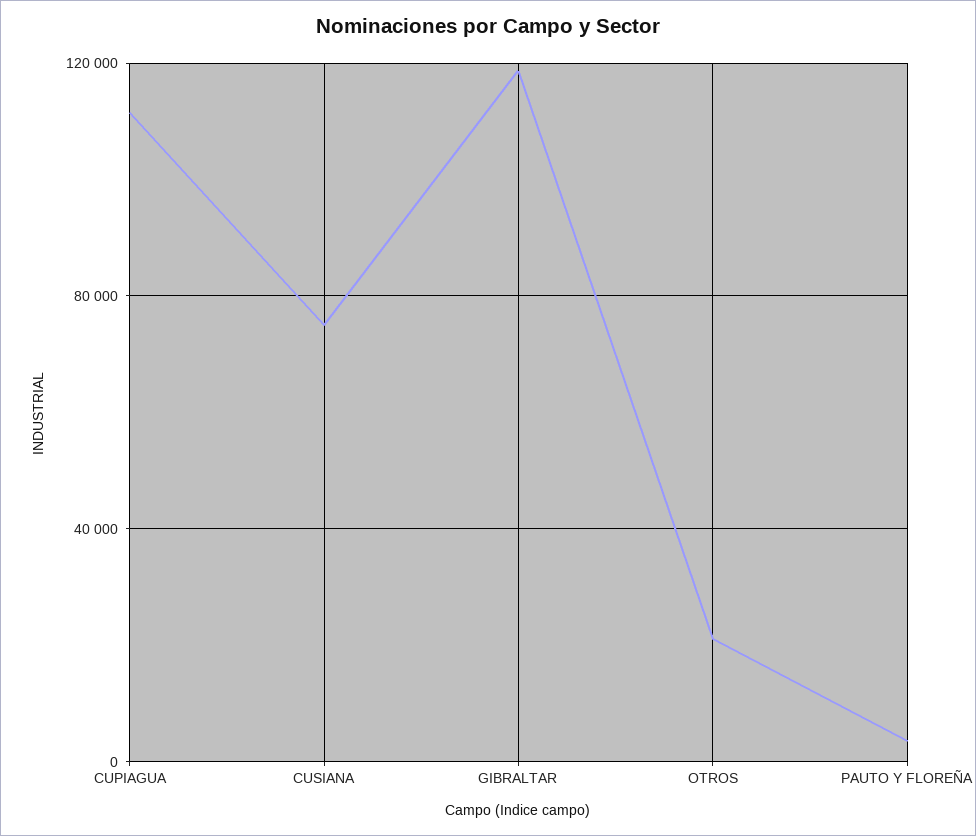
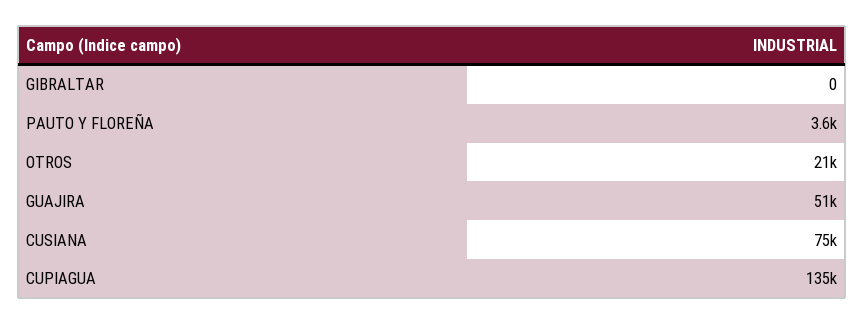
CUPIAGUA: 110000 -> 135000
GIBRALTAR: 120000 -> 0
GUAJIRA: none -> 51000

